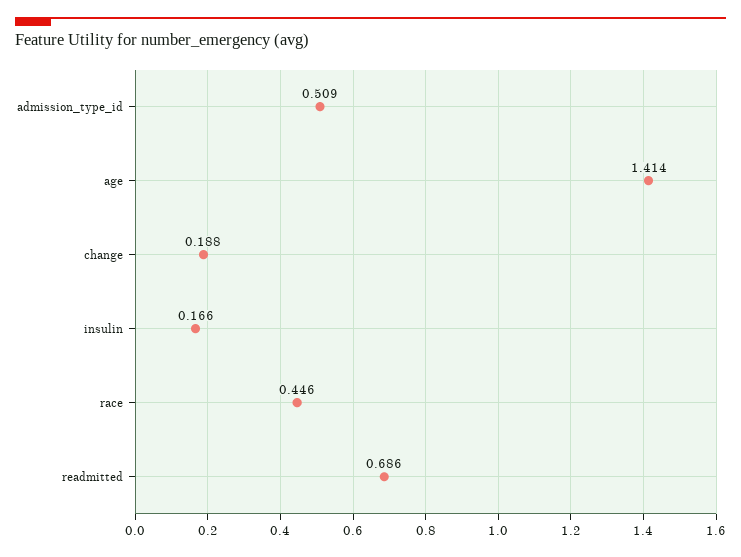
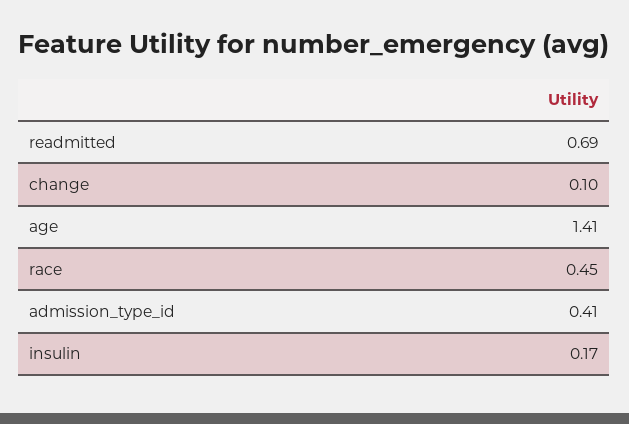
admission_type_id: 0.509 -> 0.41
change: 0.188 -> 0.1

